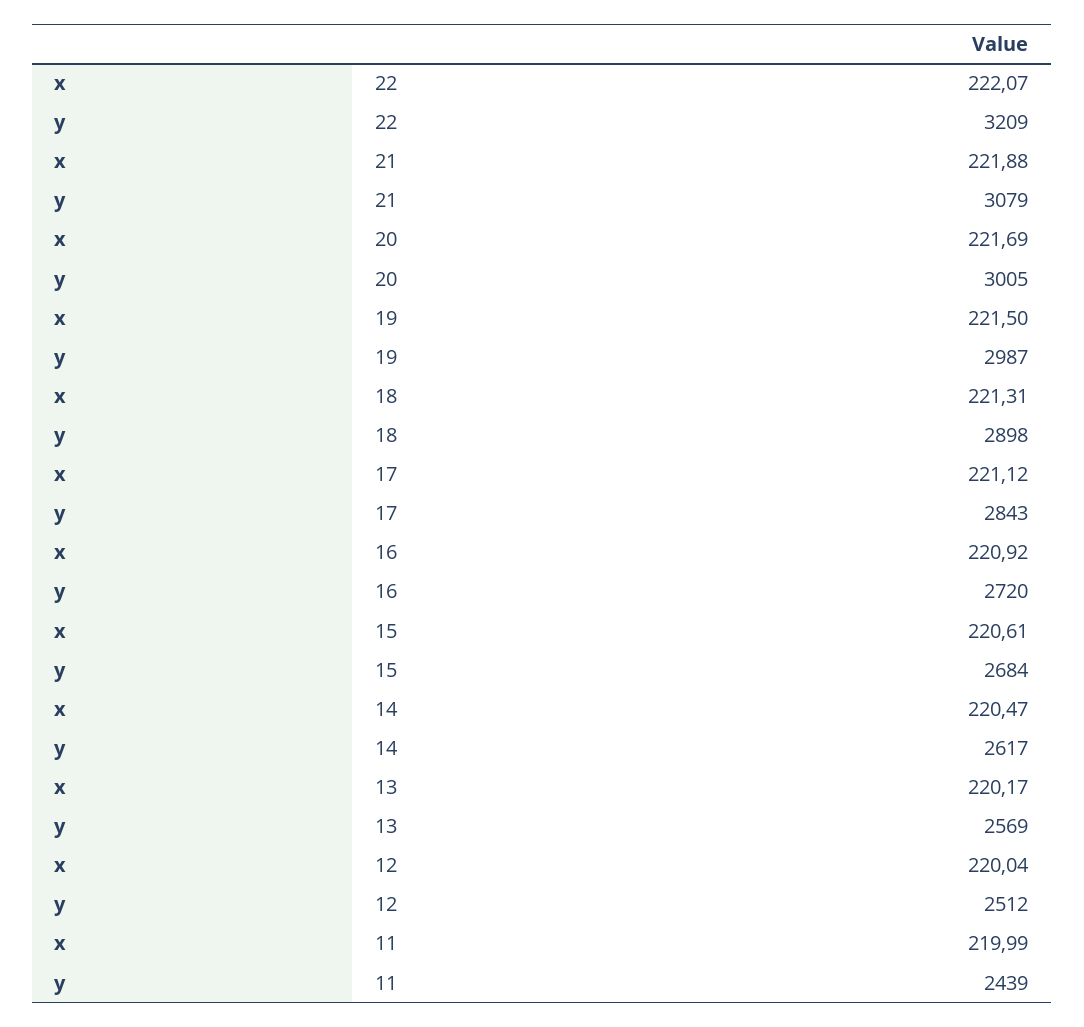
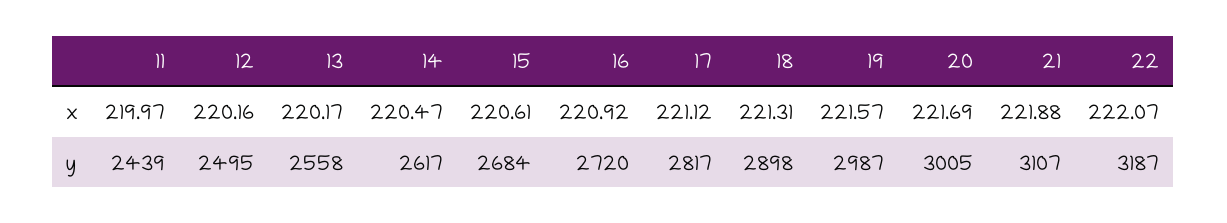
y, 22: 3209 -> 3187
y, 21: 3079 -> 3107
x, 19: 221.5 -> 221.57
y, 17: 2843 -> 2817
y, 13: 2569 -> 2558
x, 12: 220.04 -> 220.16
y, 12: 2512 -> 2495
x, 11: 219.99 -> 219.97

